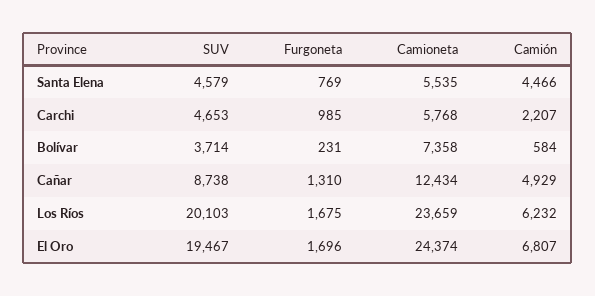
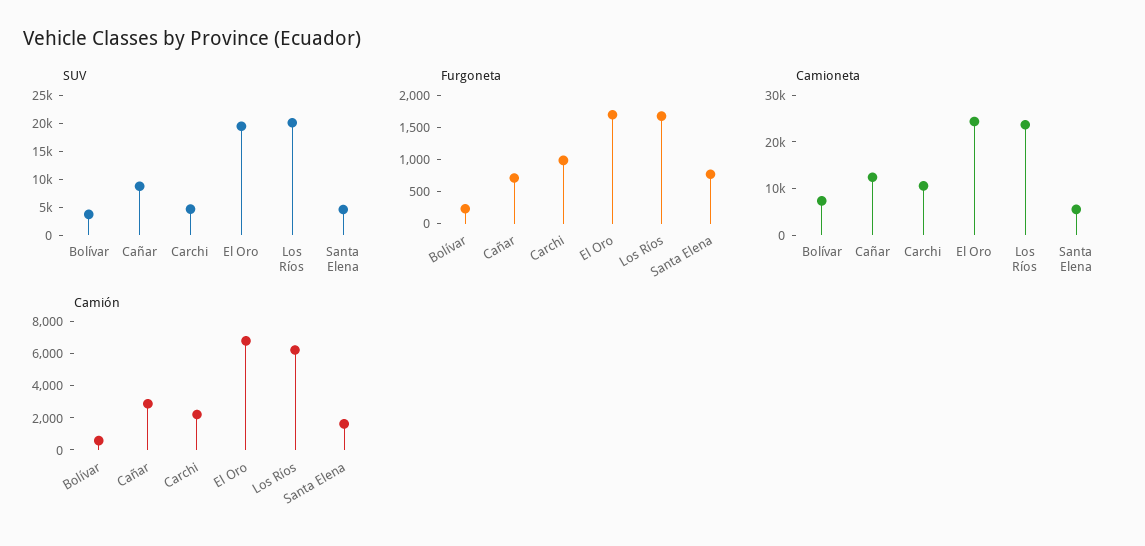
Camión, Santa Elena: 4466 -> 1500
Camioneta, Carchi: 5768 -> 10000
Furgoneta, Cañar: 1310 -> 750
Camión, Cañar: 4929 -> 3000

